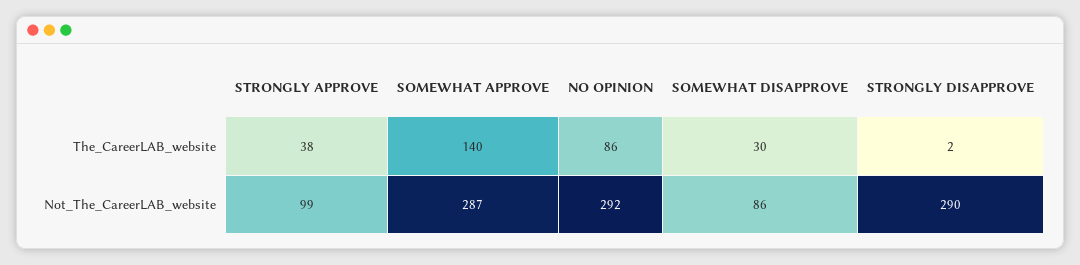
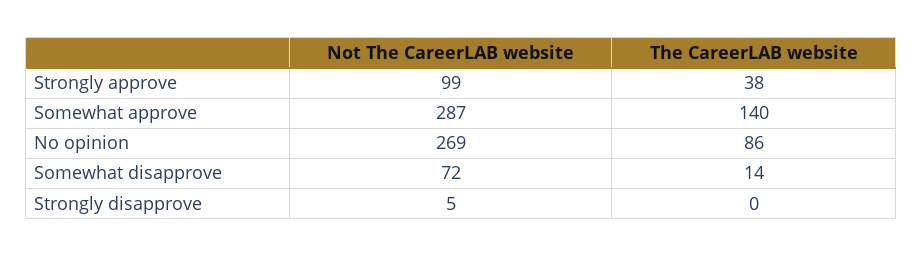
SOMEWHAT DISAPPROVE, The_CareerLAB_website: 30 -> 14
STRONGLY DISAPPROVE, The_CareerLAB_website: 2 -> 0
NO OPINION, Not_The_CareerLAB_website: 292 -> 269
SOMEWHAT DISAPPROVE, Not_The_CareerLAB_website: 86 -> 72
STRONGLY DISAPPROVE, Not_The_CareerLAB_website: 290 -> 5

